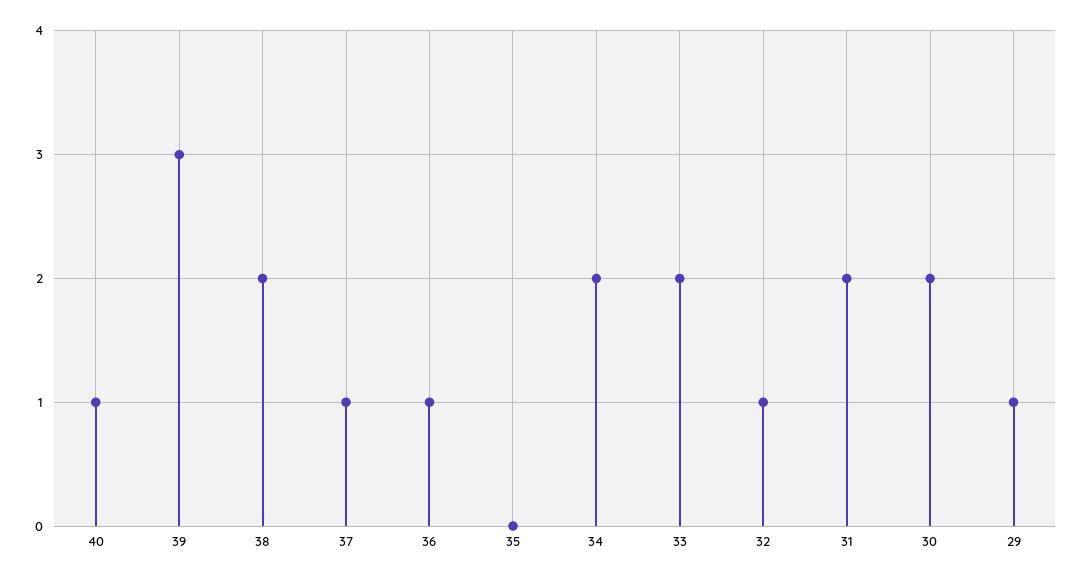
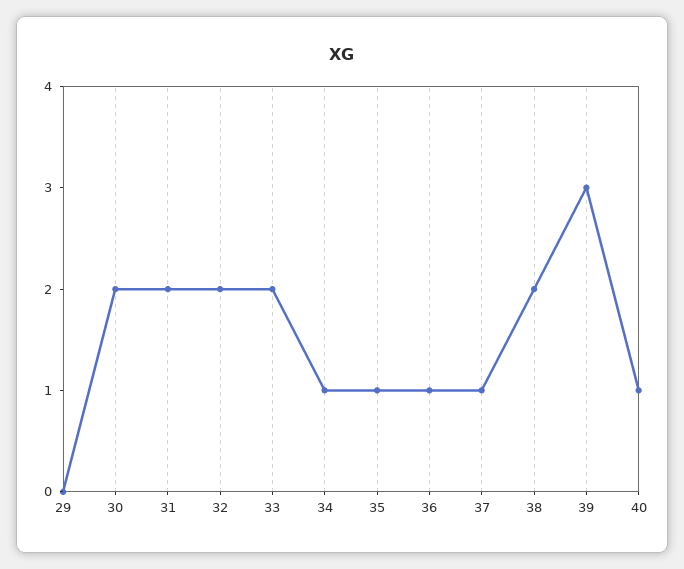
35: 0 -> 1
34: 2 -> 1
32: 1 -> 2
29: 1 -> 0

